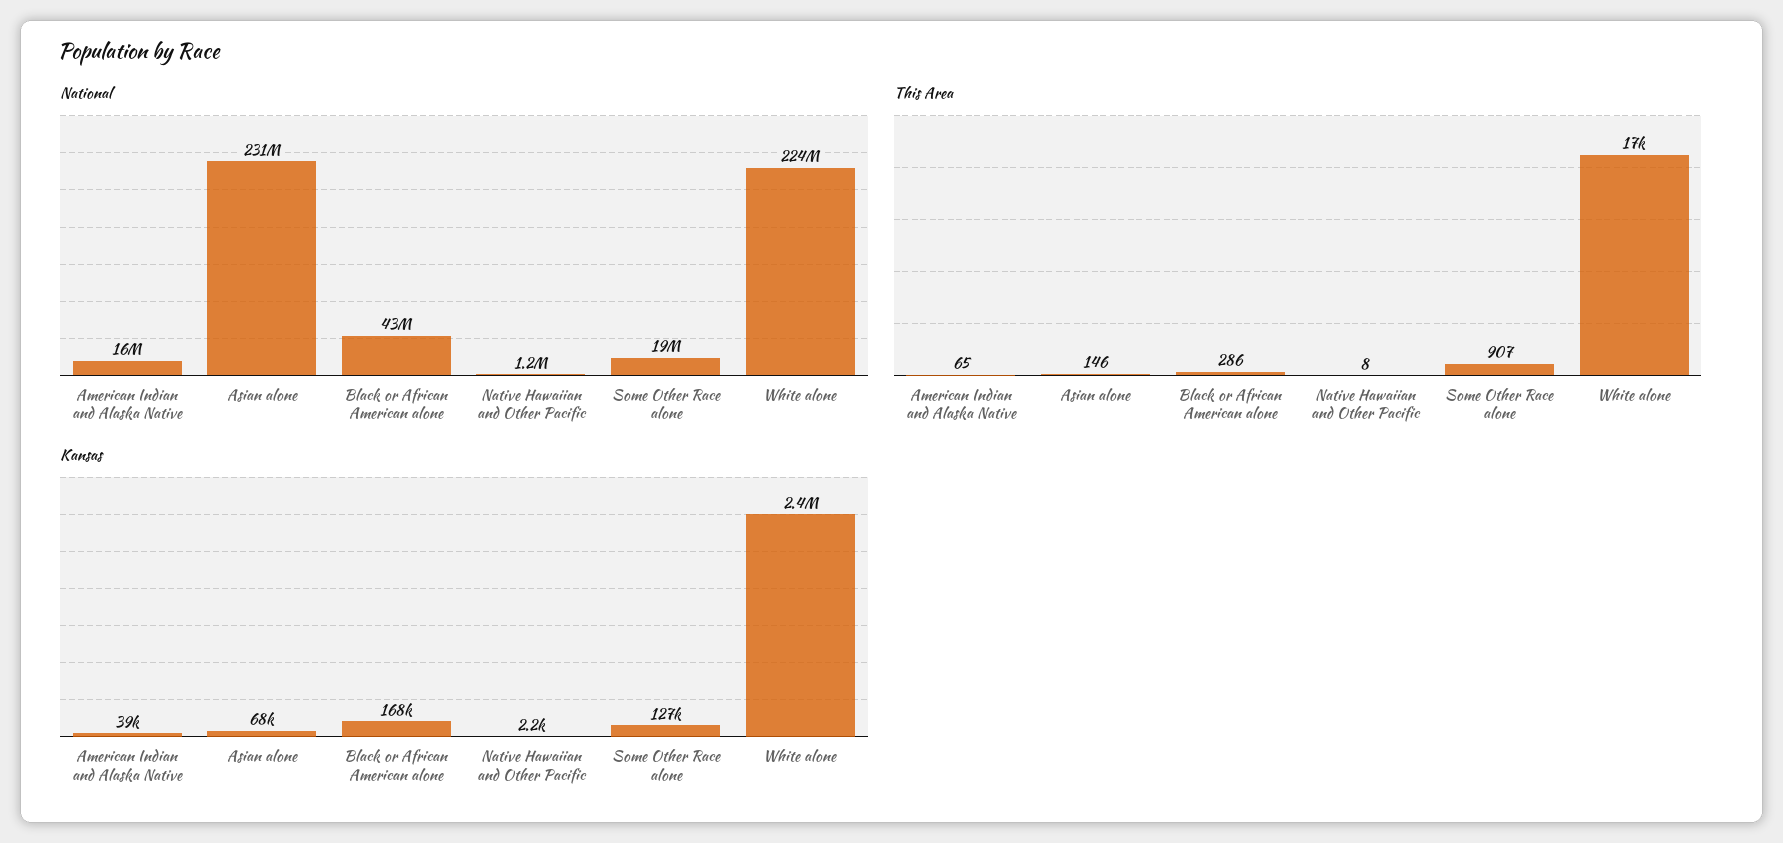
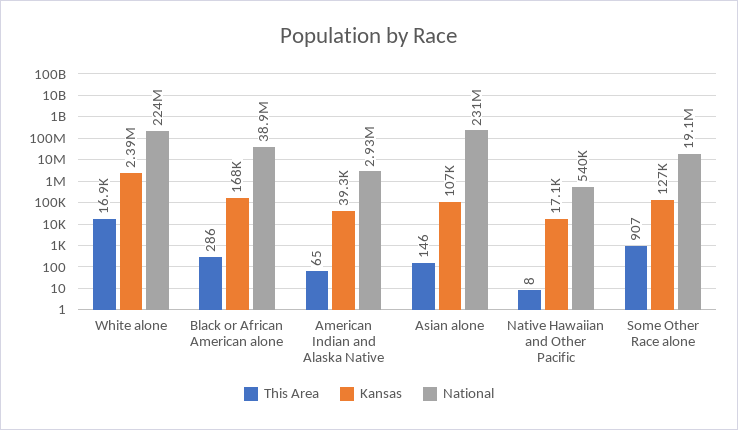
National, American Indian and Alaska Native: 16000000 -> 2930000
National, Black or African American alone: 43000000 -> 38900000
National, Native Hawaiian and Other Pacific: 1200000 -> 540000
Kansas, Asian alone: 68000 -> 107000
Kansas, Native Hawaiian and Other Pacific: 2200 -> 17100

